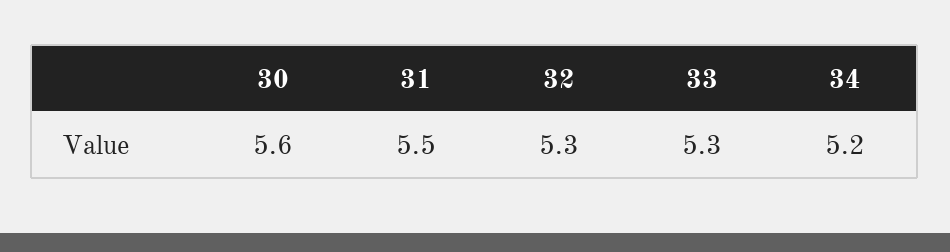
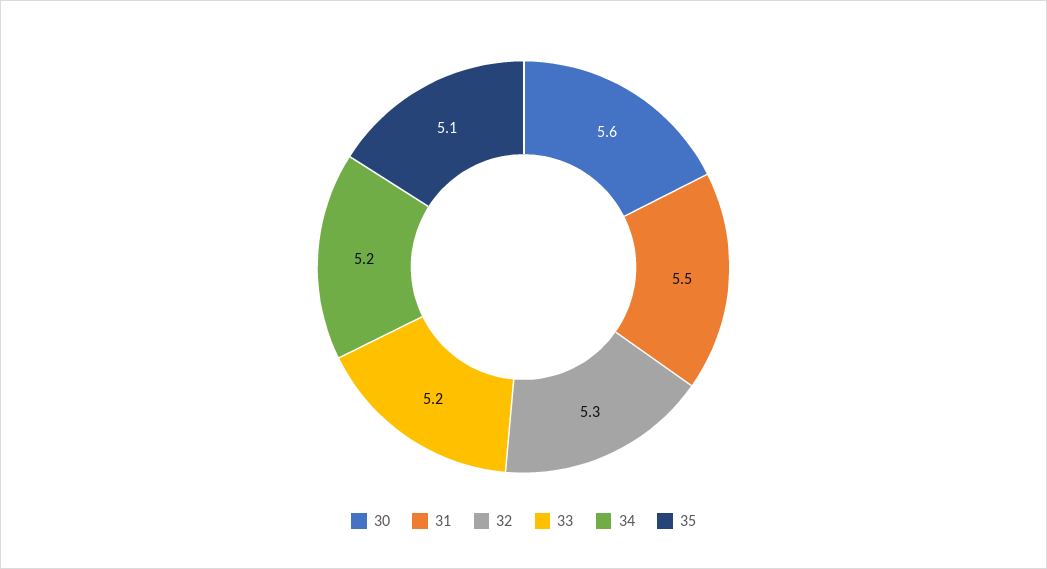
33: 5.3 -> 5.2
35: none -> 5.1

